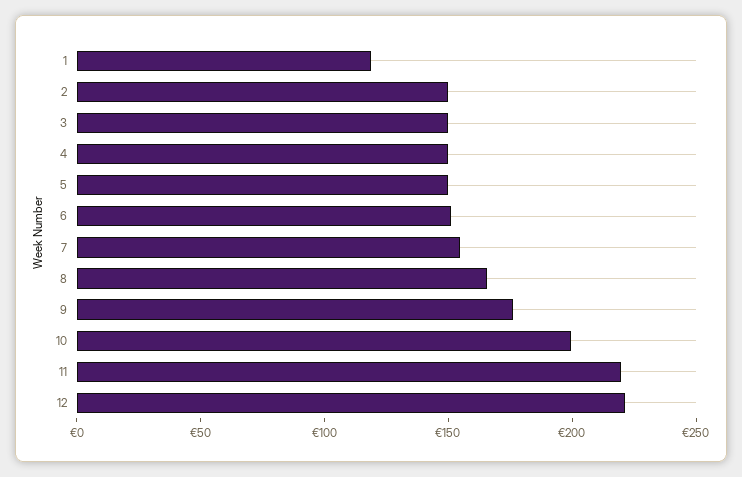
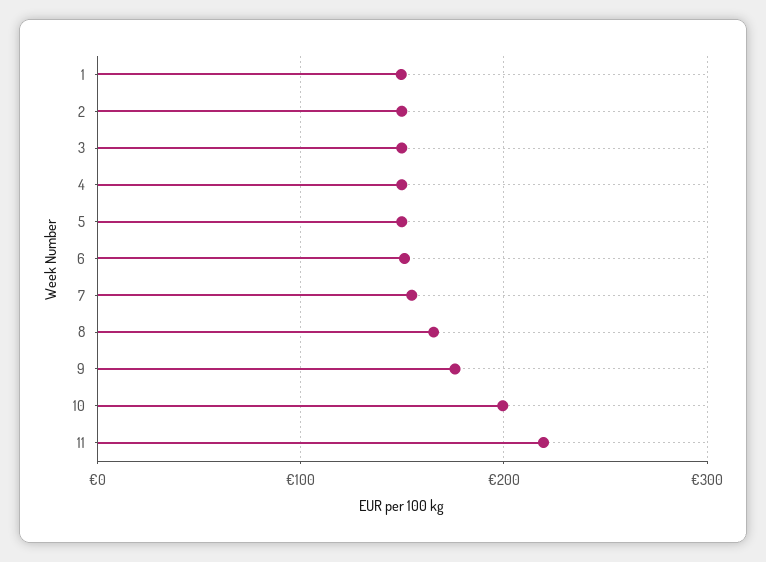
1: 120 -> 150
12: 220 -> none

